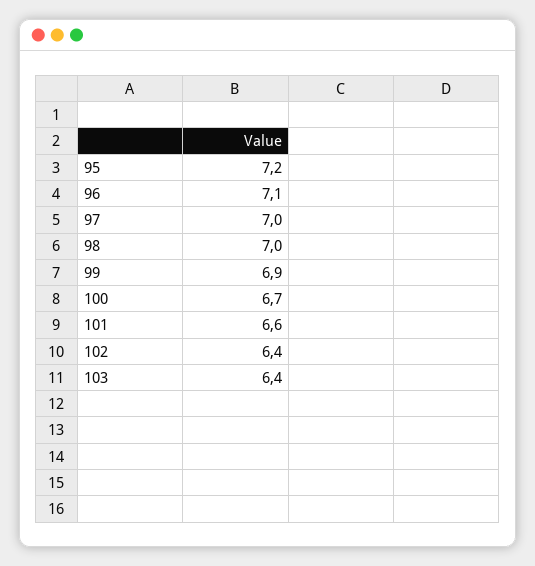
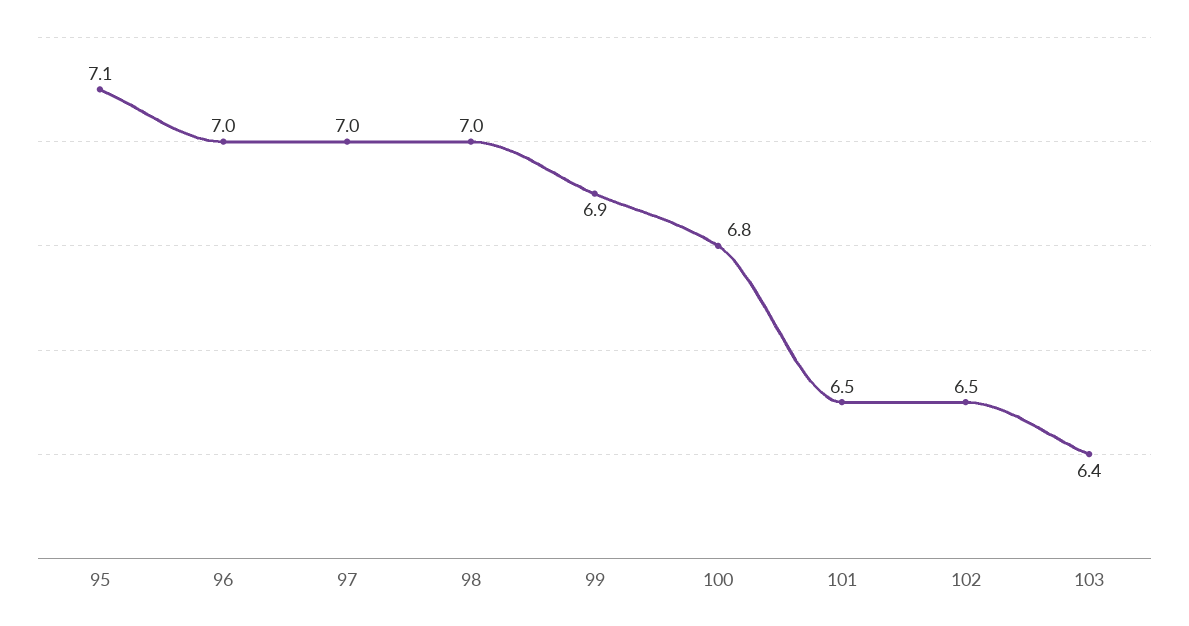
95: 7.2 -> 7.1
96: 7.1 -> 7
100: 6.7 -> 6.8
101: 6.6 -> 6.5
102: 6.4 -> 6.5

